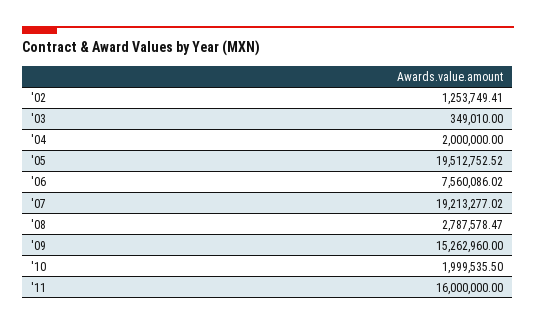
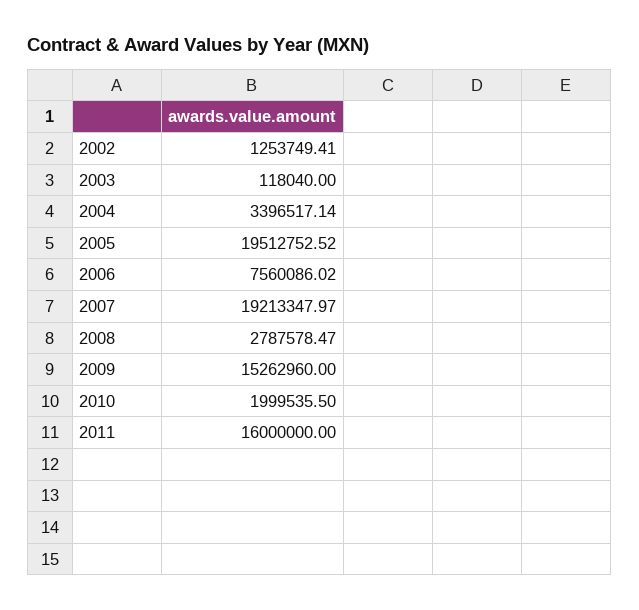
'03: 349010 -> 118040
'04: 2000000 -> 3396517.14
'07: 19213277.02 -> 19213347.97

